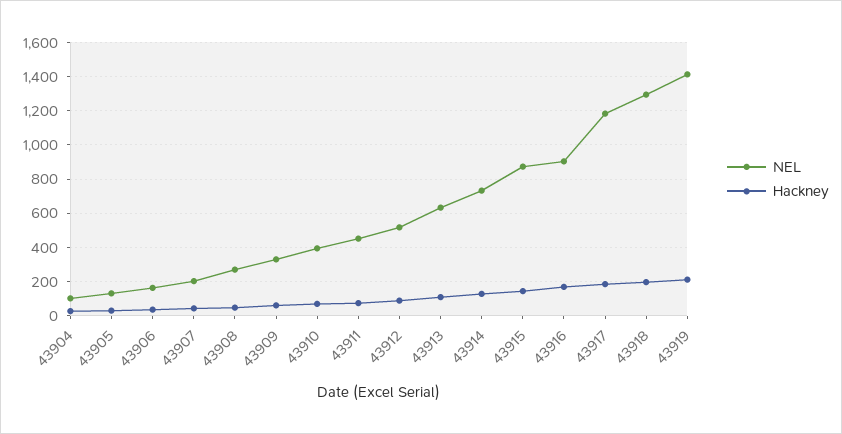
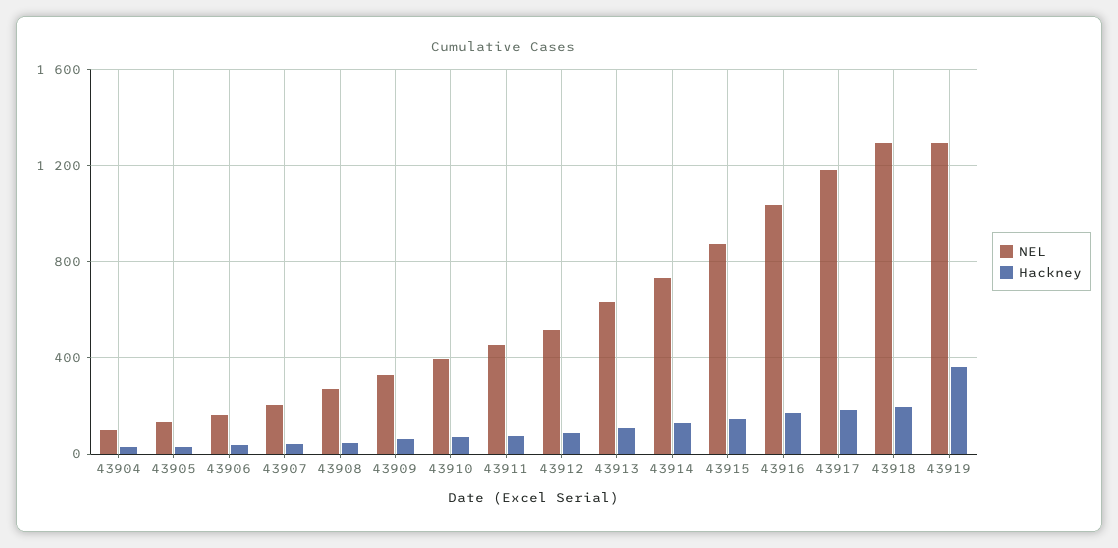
NEL, 43916: 900 -> 1050
NEL, 43919: 1400 -> 1300
Hackney, 43919: 200 -> 350

